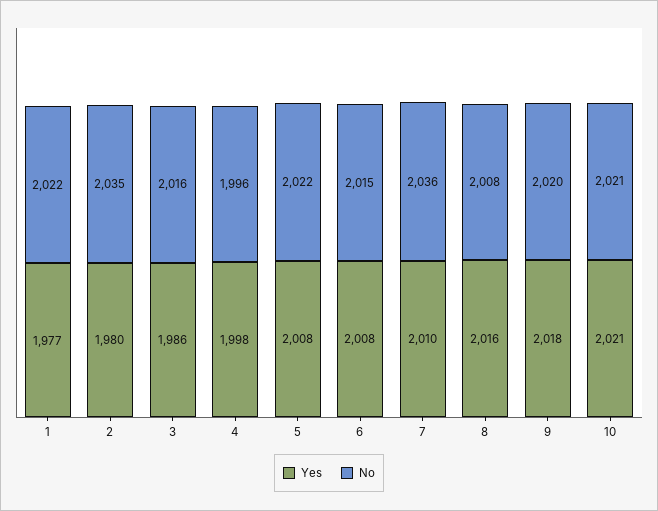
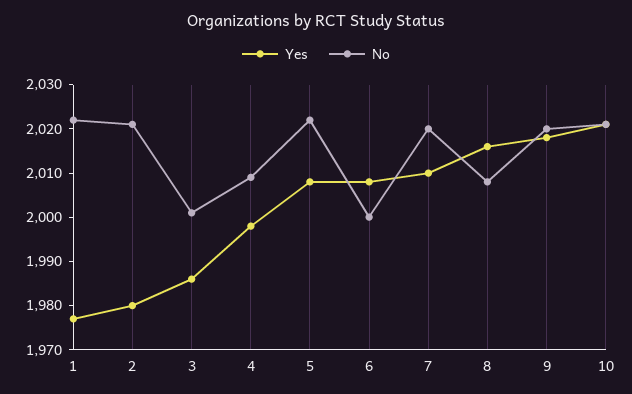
No, 2: 2035 -> 2020
No, 3: 2016 -> 2000
No, 4: 1996 -> 2010
No, 6: 2015 -> 2000
No, 7: 2036 -> 2020

